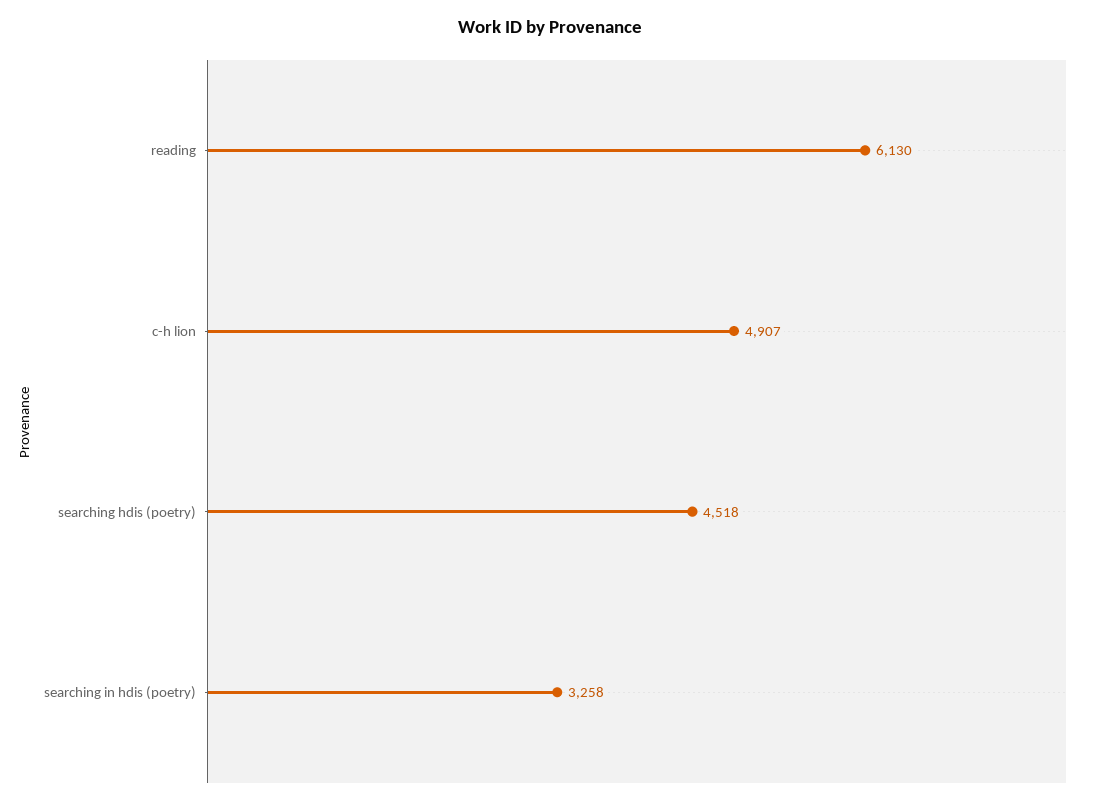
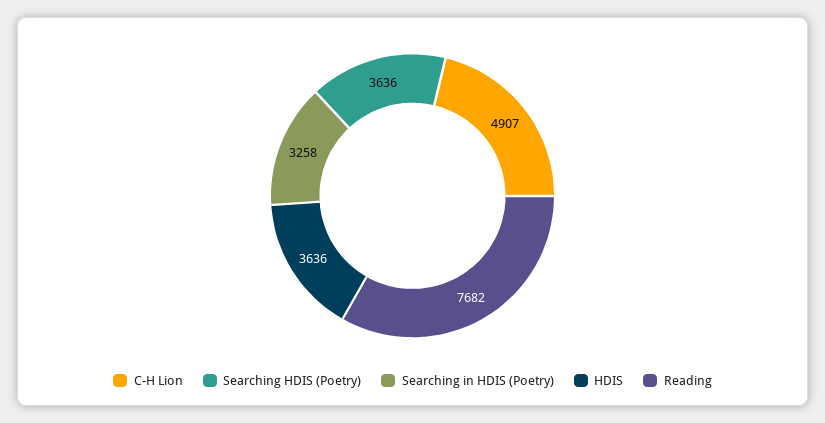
reading: 6130 -> 7682
searching hdis (poetry): 4518 -> 3636
HDIS: none -> 3636

